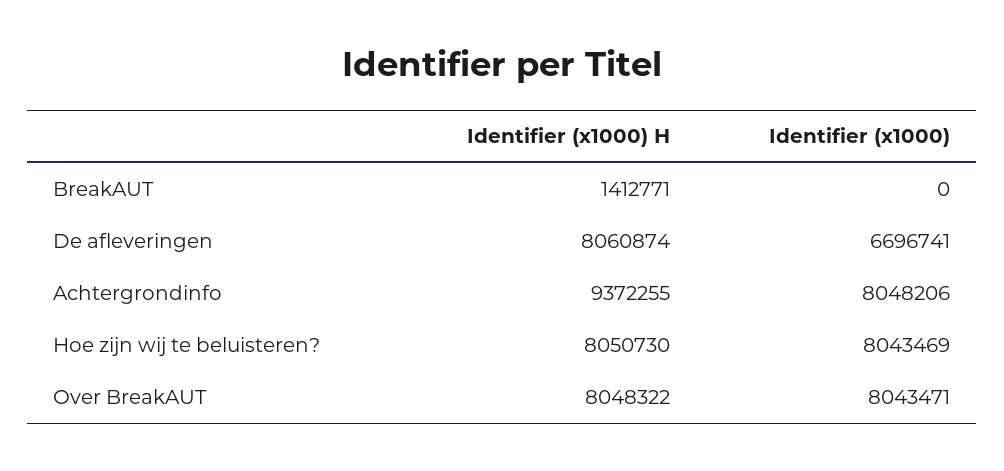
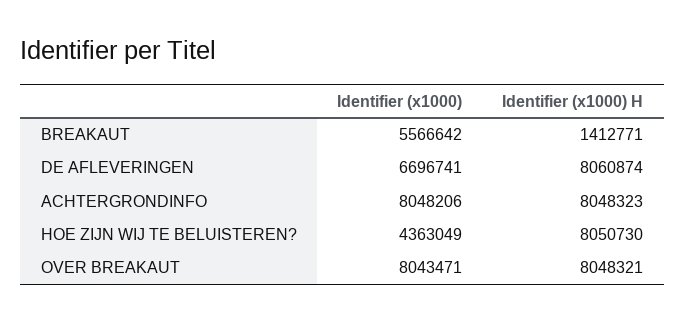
Identifier (x1000), BreakAUT: 0 -> 5566642
Identifier (x1000) H, Achtergrondinfo: 9372255 -> 8048323
Identifier (x1000), Hoe zijn wij te beluisteren?: 8043469 -> 4363049
Identifier (x1000) H, Over BreakAUT: 8048322 -> 8048321

